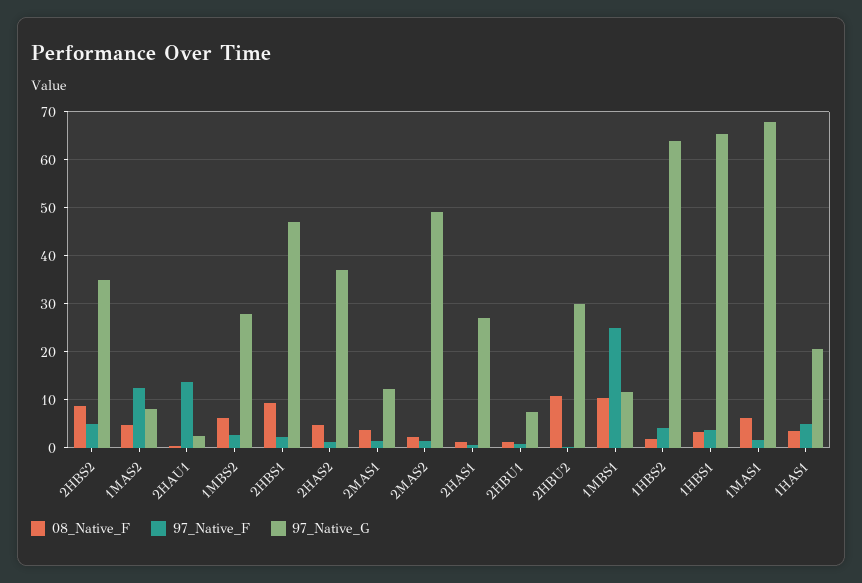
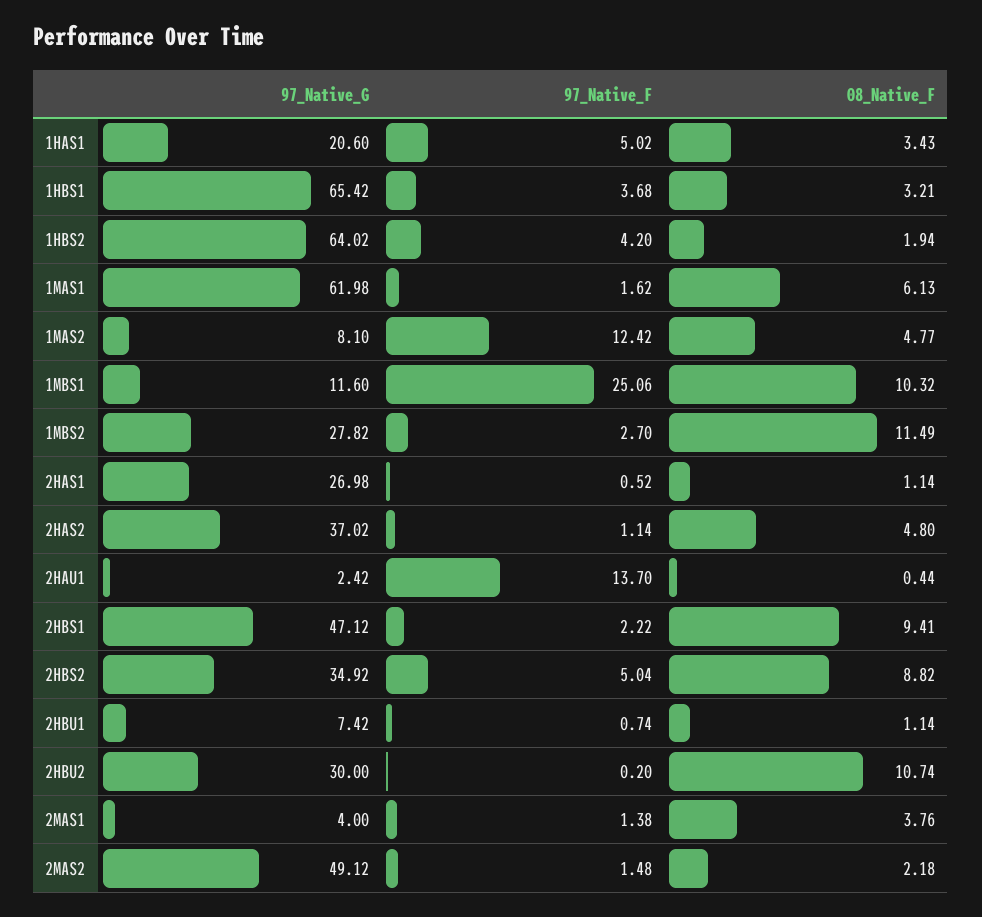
08_Native_F, 1MBS2: 6 -> 11.49
97_Native_G, 2MAS1: 12 -> 4
97_Native_G, 1MAS1: 68 -> 61.98

